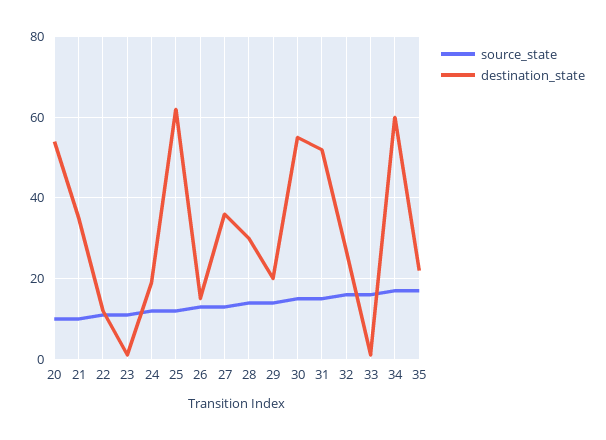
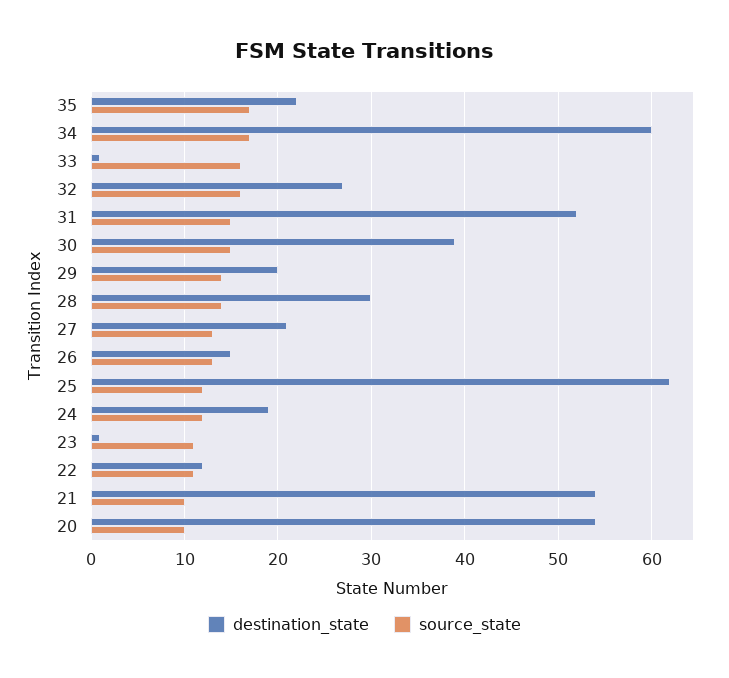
destination_state, 21: 35 -> 54
destination_state, 27: 35 -> 21
destination_state, 30: 55 -> 39

